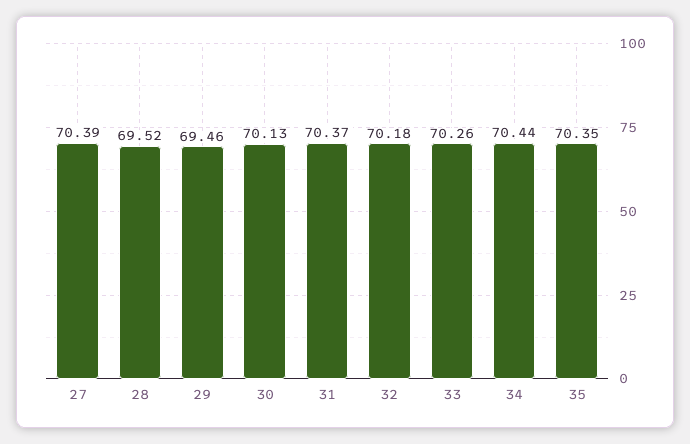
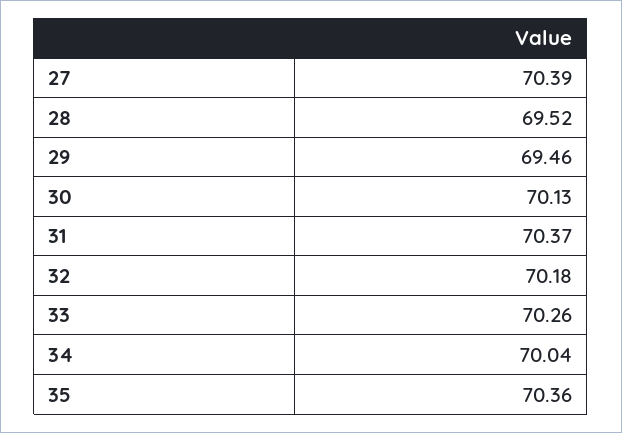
34: 70.44 -> 70.04
35: 70.35 -> 70.36

